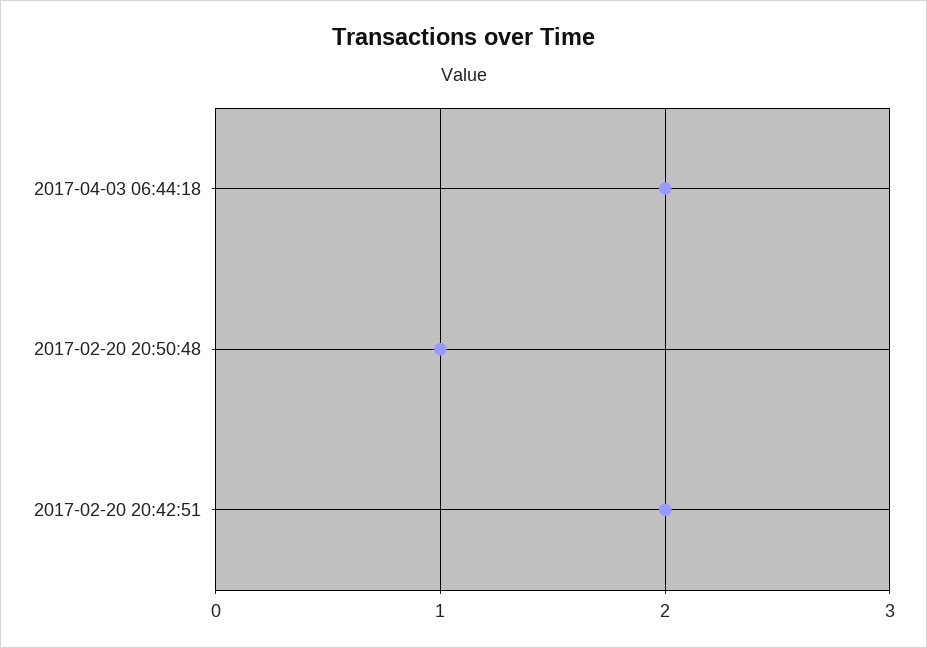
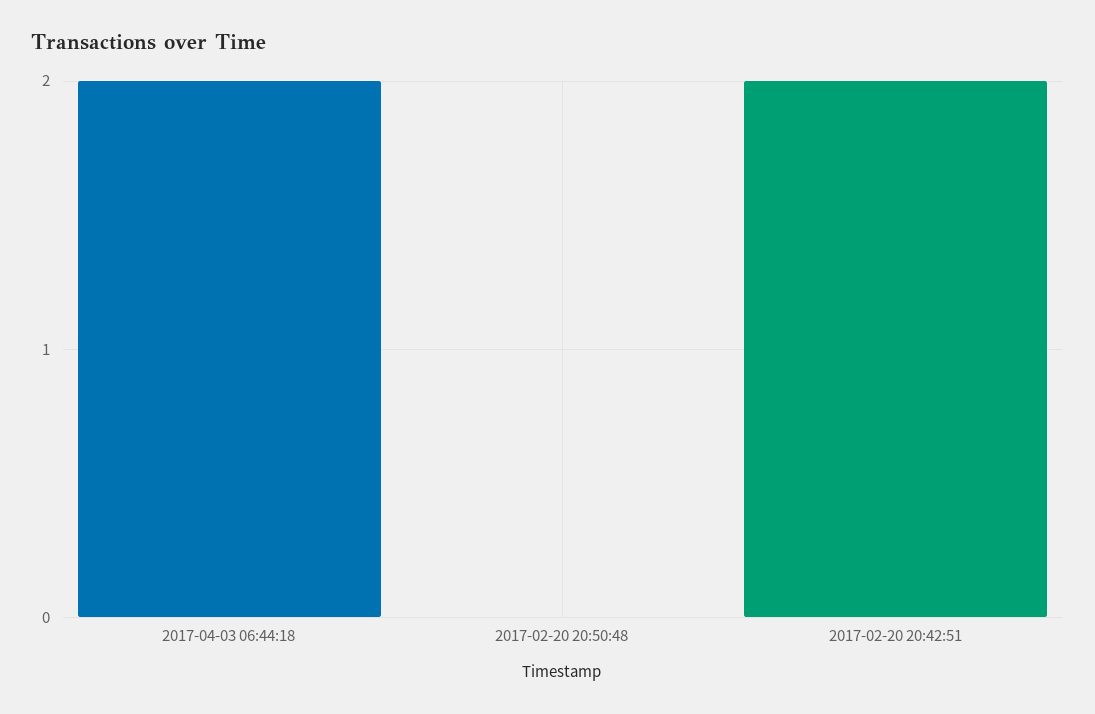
2017-02-20 20:50:48: 1 -> 0

